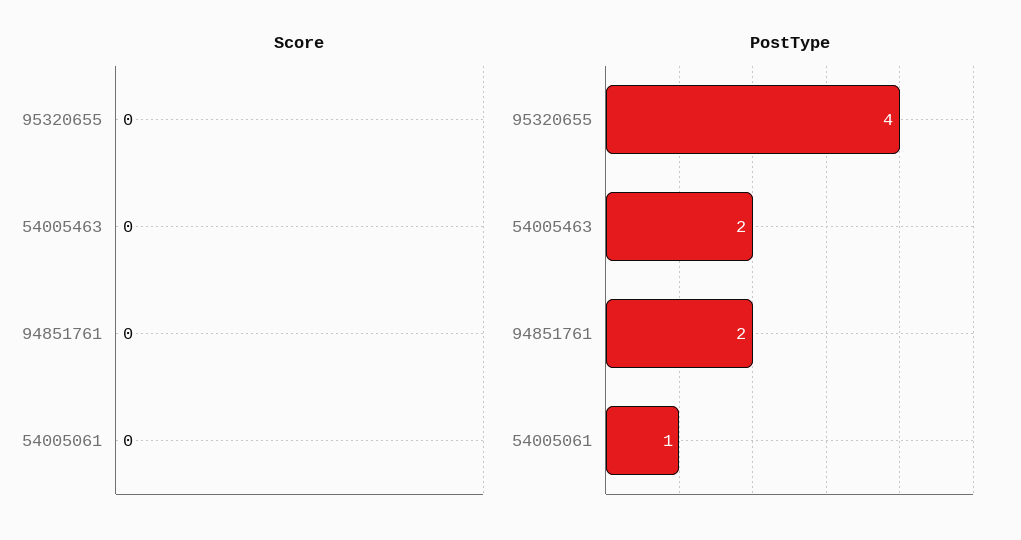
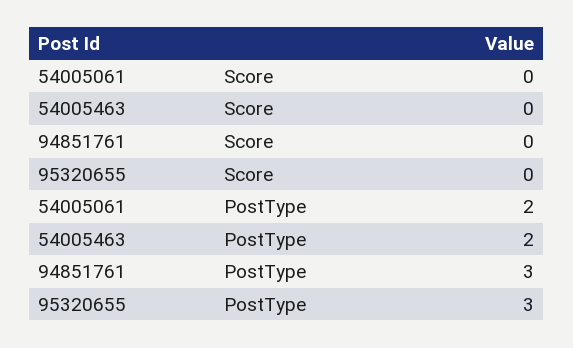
PostType, 95320655: 4 -> 3
PostType, 94851761: 2 -> 3
PostType, 54005061: 1 -> 2

